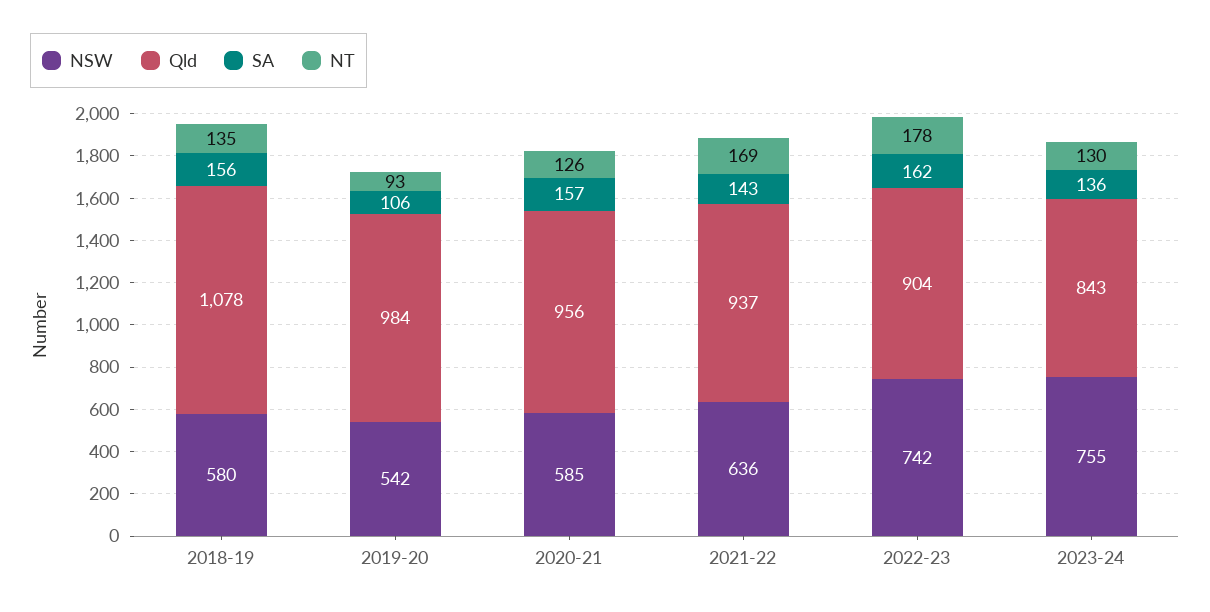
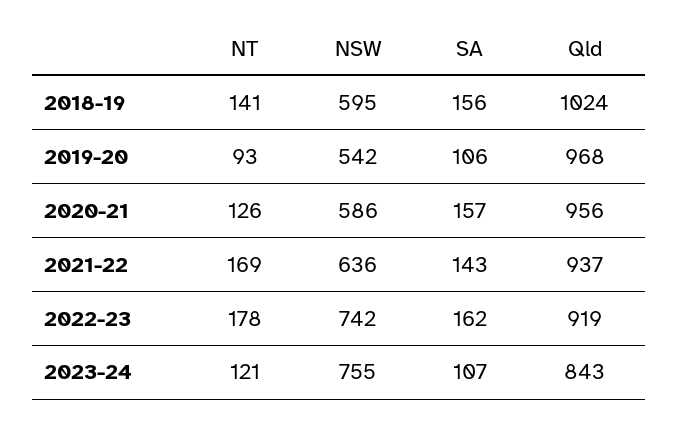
NSW, 2018-19: 580 -> 595
Qld, 2018-19: 1078 -> 1024
NT, 2018-19: 135 -> 141
Qld, 2019-20: 984 -> 968
NSW, 2020-21: 585 -> 586
Qld, 2022-23: 904 -> 919
SA, 2023-24: 136 -> 107
NT, 2023-24: 130 -> 121

